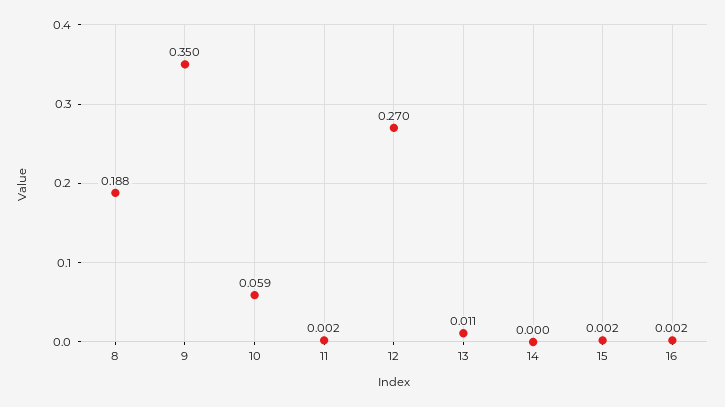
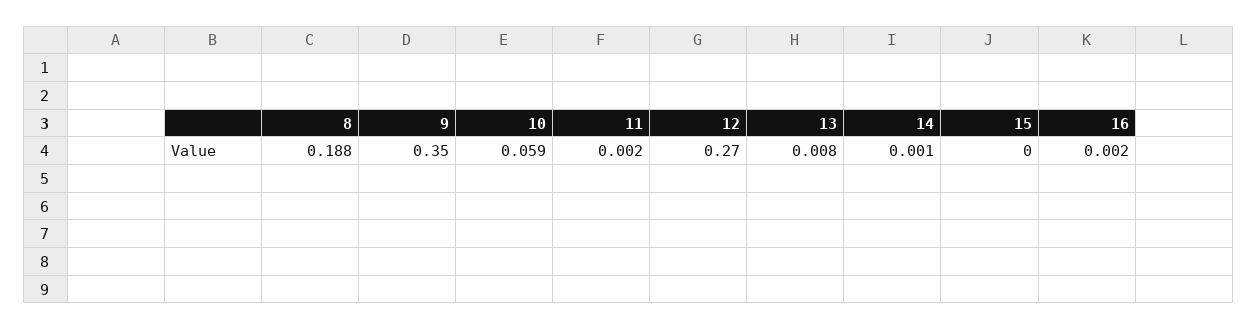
13: 0.011 -> 0.008
14: 0 -> 0.001
15: 0.002 -> 0

